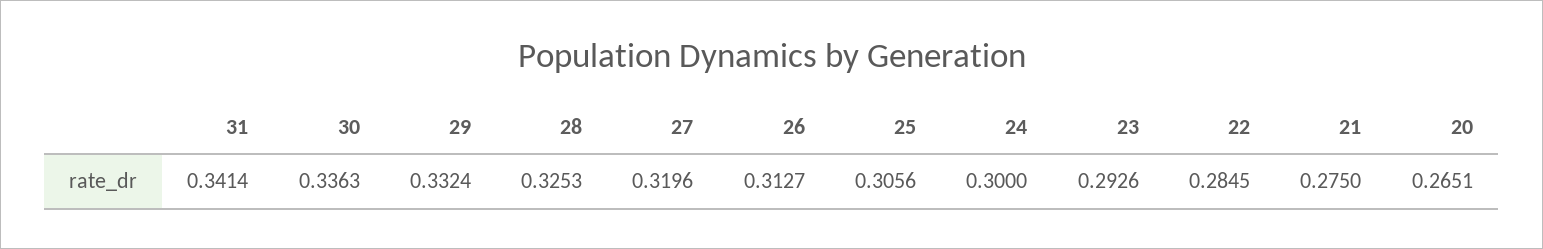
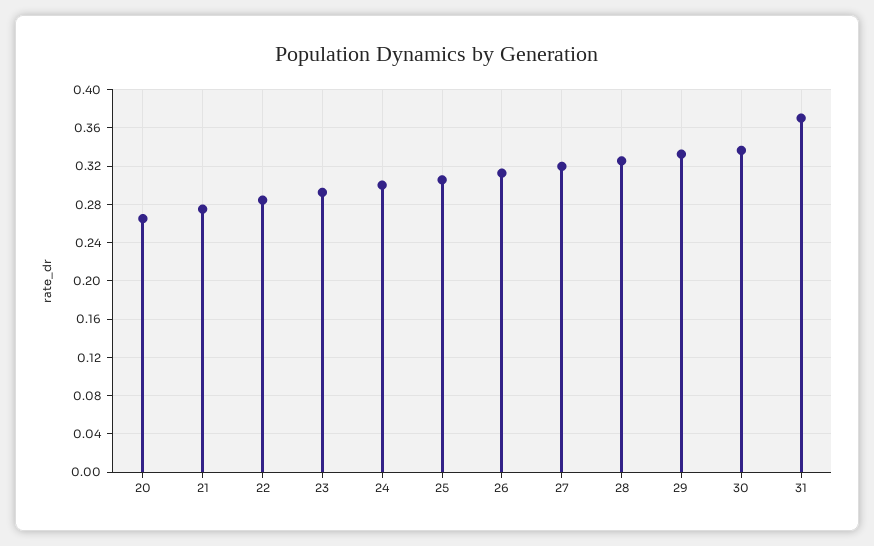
31: 0.3414 -> 0.37

